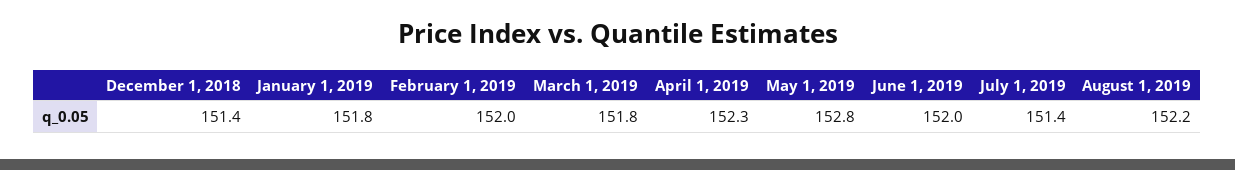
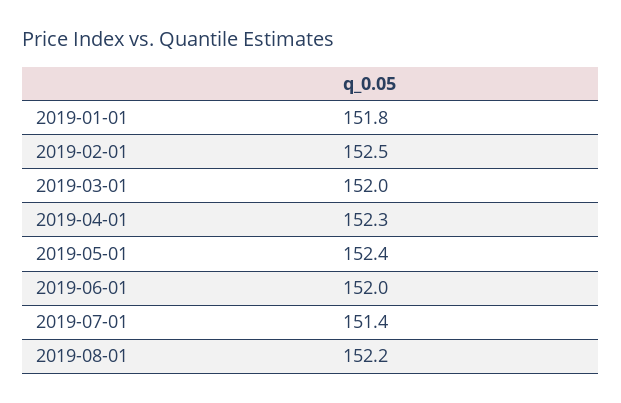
December 1, 2018: 151.4 -> none
February 1, 2019: 152 -> 152.5
March 1, 2019: 151.8 -> 152
May 1, 2019: 152.8 -> 152.4

